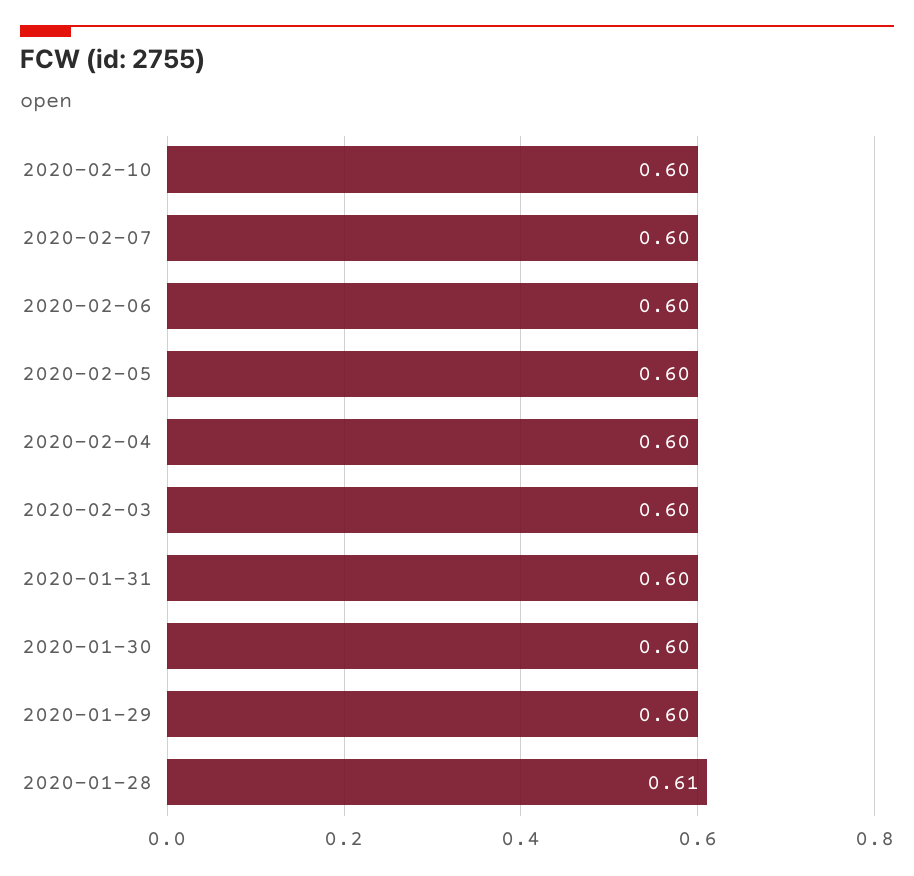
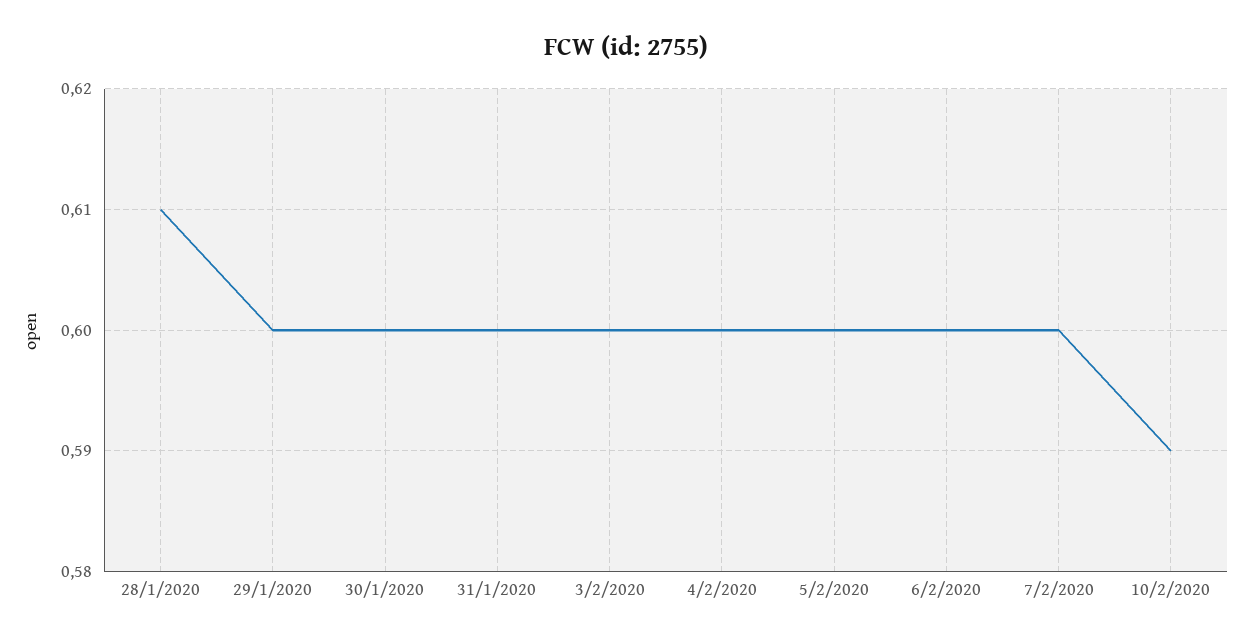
2020-02-10: 0.6 -> 0.59

